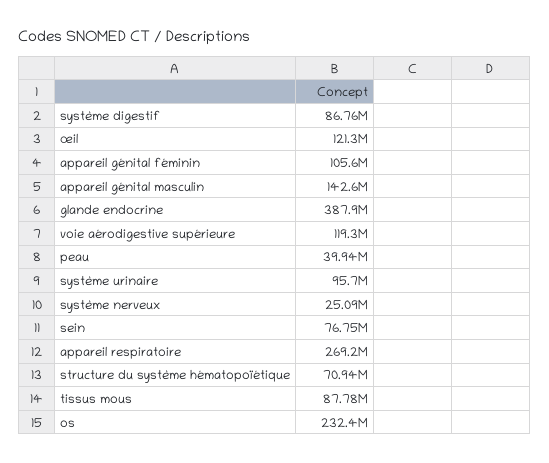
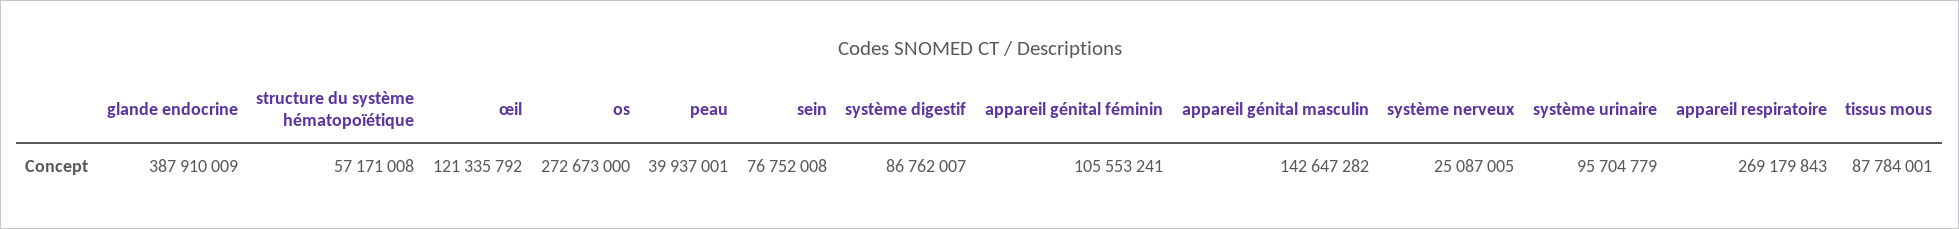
voie aérodigestive supérieure: 119300000 -> none
structure du système hématopoïétique: 70940000 -> 57171008
os: 232400000 -> 272673000

